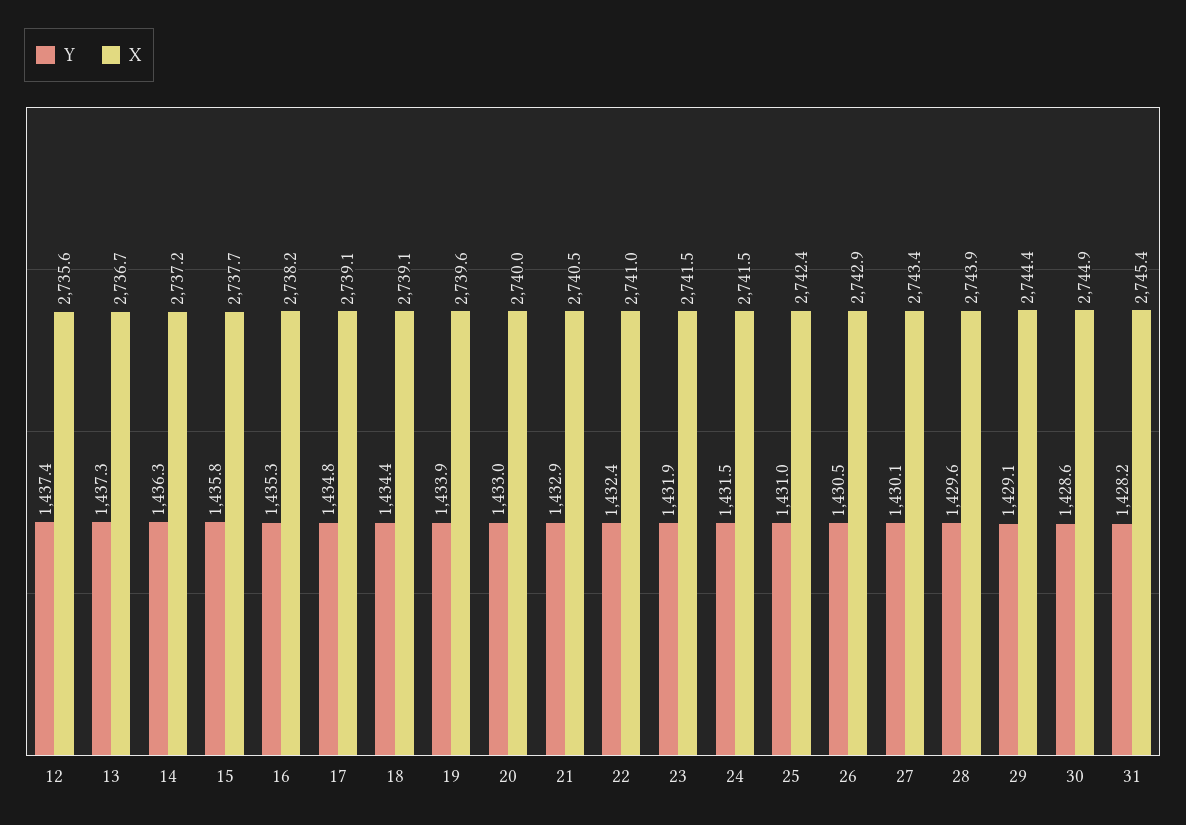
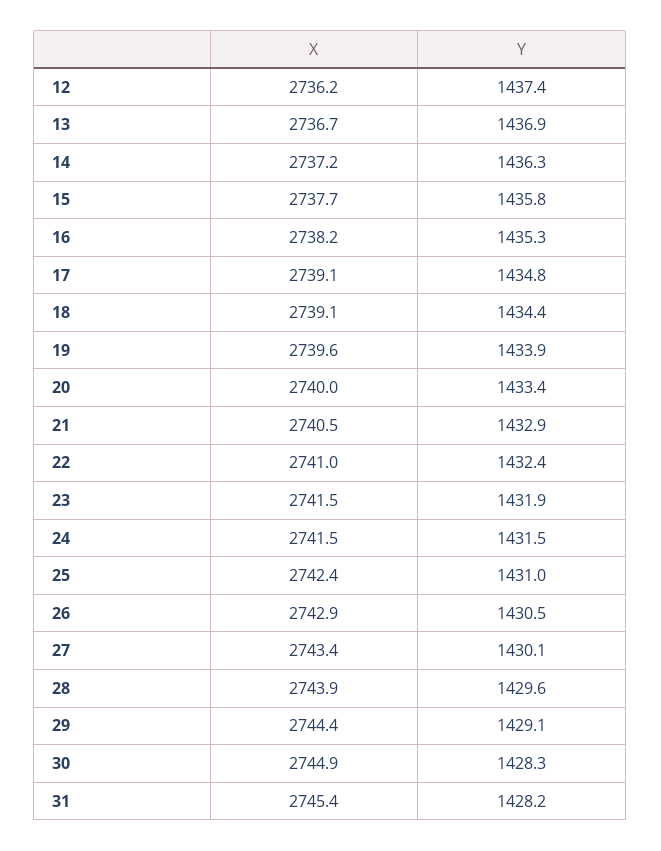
X, 12: 2735.6 -> 2736.2
Y, 13: 1437.3 -> 1436.9
Y, 20: 1433 -> 1433.4
Y, 30: 1428.6 -> 1428.3

